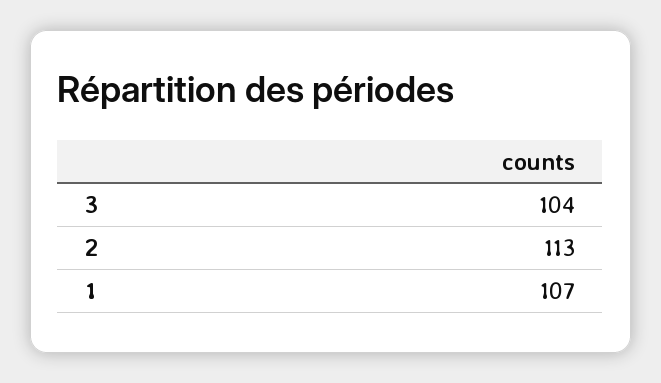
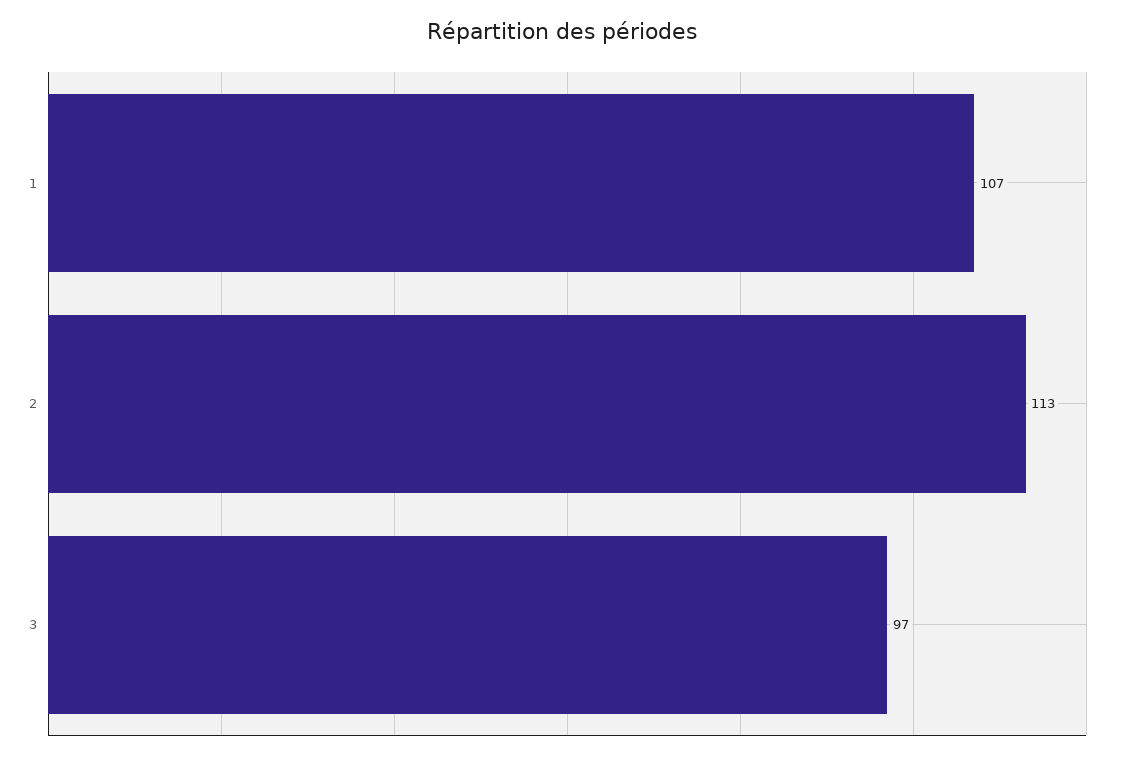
3: 104 -> 97

